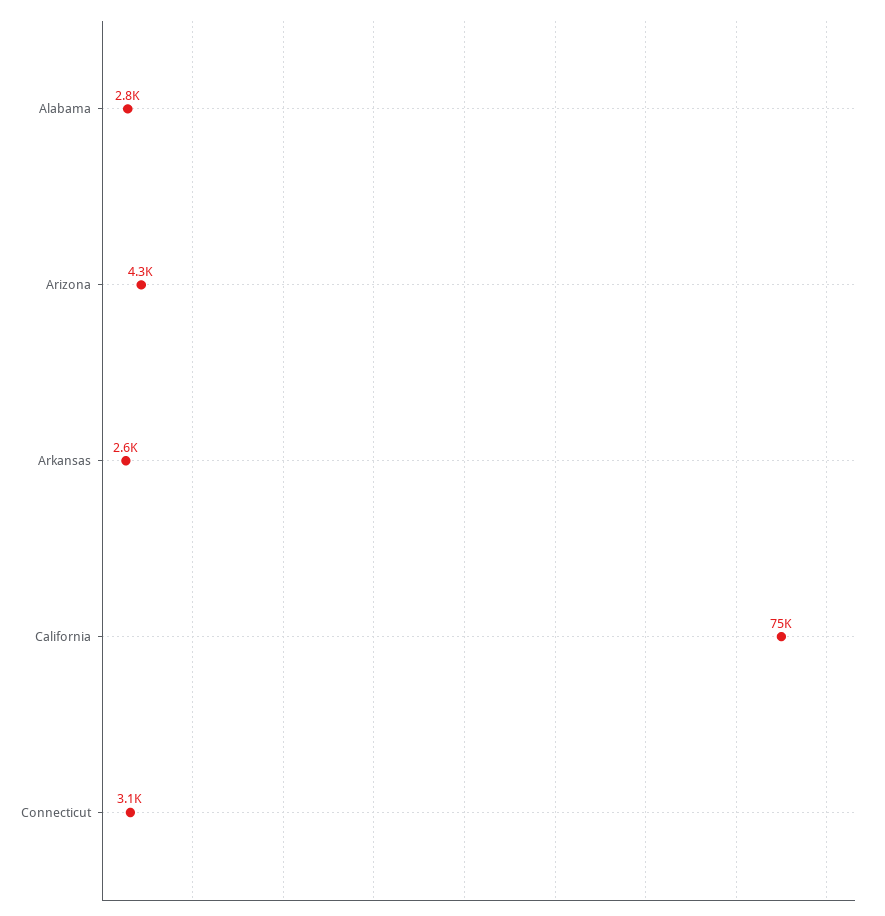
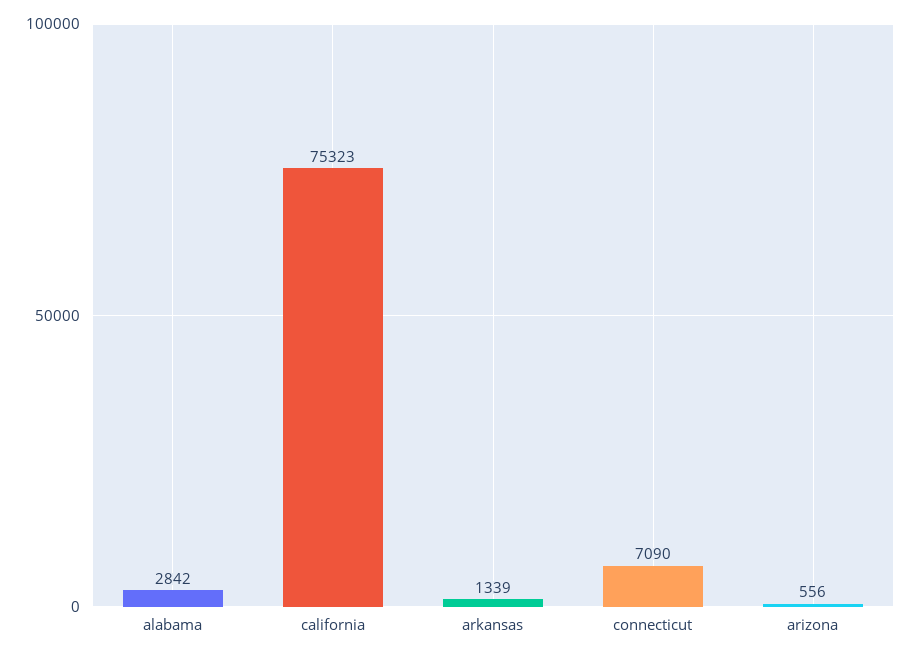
Arizona: 4300 -> 556
Arkansas: 2600 -> 1339
Connecticut: 3100 -> 7090

